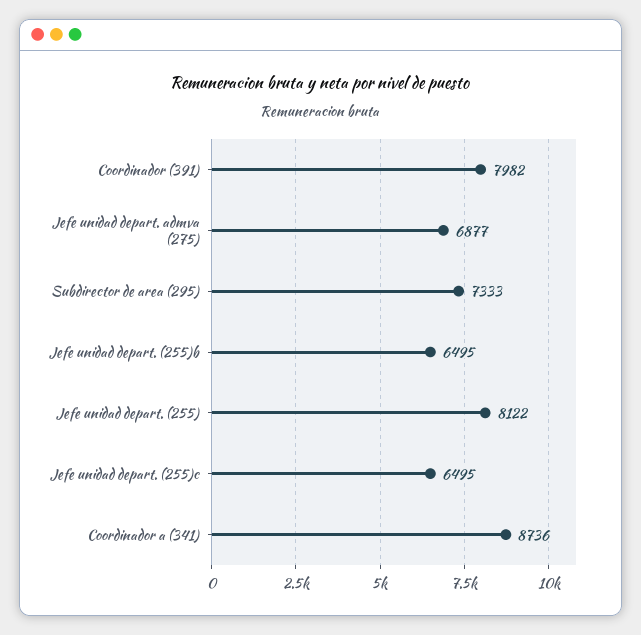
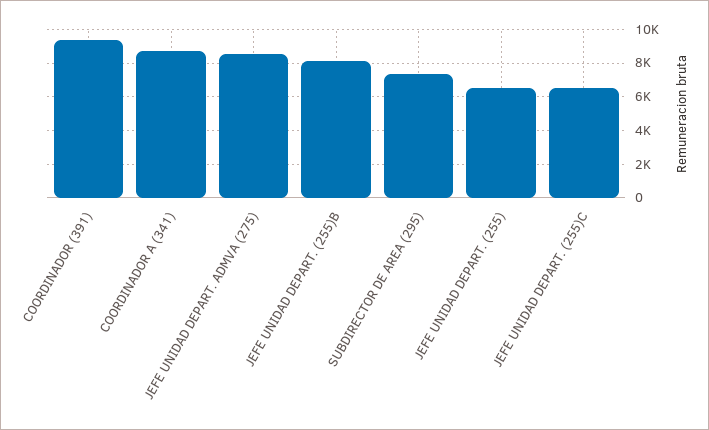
Coordinador (391): 7982 -> 9500
Jefe unidad depart. admva (275): 6877 -> 8500
Jefe unidad depart. (255)b: 6495 -> 8000
Jefe unidad depart. (255): 8122 -> 6500

